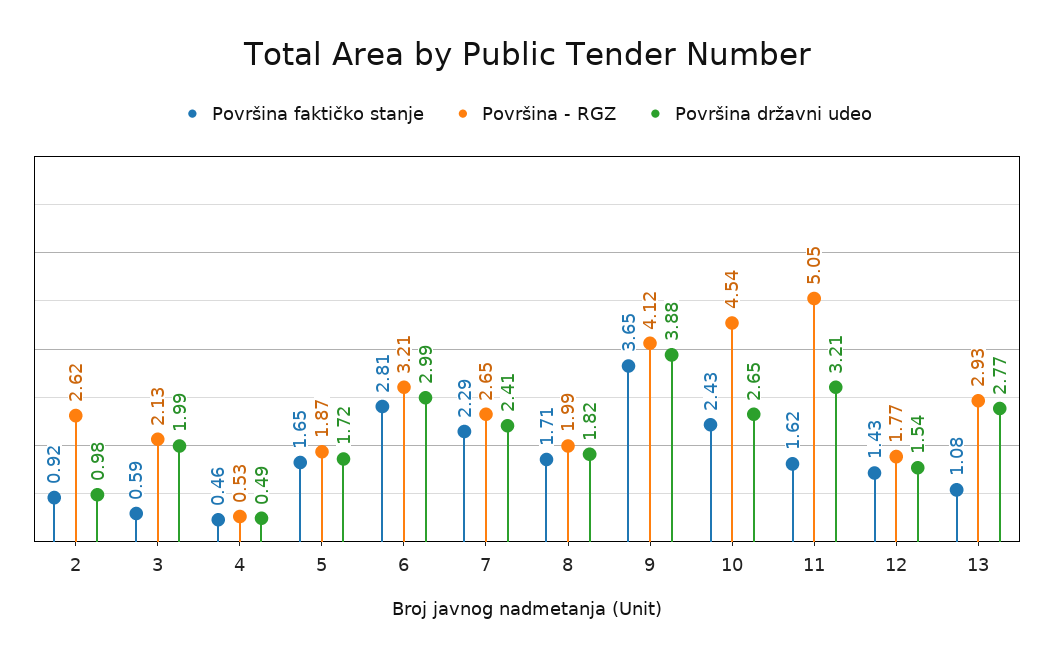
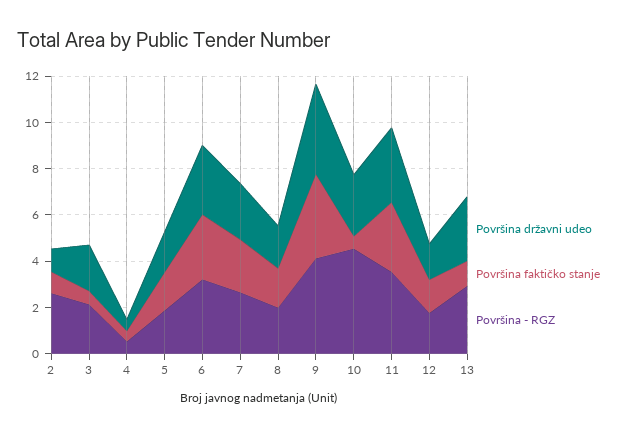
Površina faktičko stanje, 10: 2.43 -> 0.5
Površina faktičko stanje, 11: 1.62 -> 3
Površina - RGZ, 11: 5.05 -> 3.5

